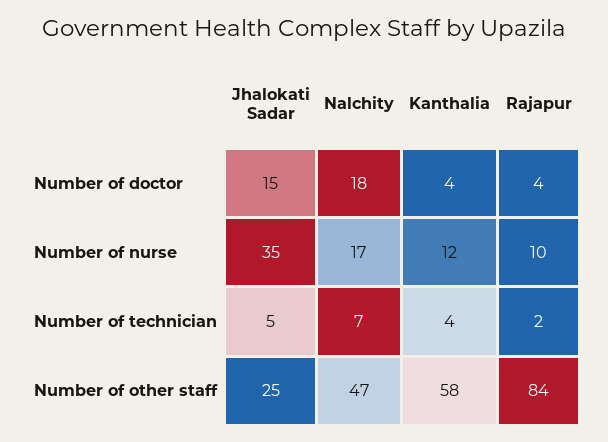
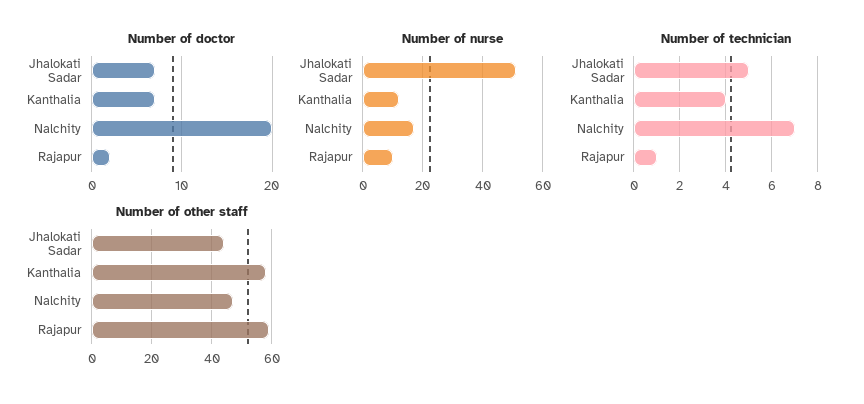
Number of doctor, Jhalokati Sadar: 15 -> 7
Number of doctor, Nalchity: 18 -> 20
Number of doctor, Kanthalia: 4 -> 7
Number of doctor, Rajapur: 4 -> 2
Number of nurse, Jhalokati Sadar: 35 -> 50
Number of technician, Rajapur: 2 -> 1
Number of other staff, Jhalokati Sadar: 25 -> 45
Number of other staff, Rajapur: 84 -> 60

